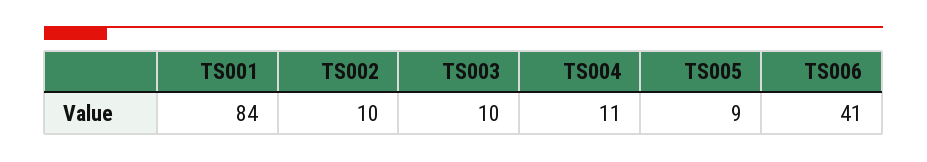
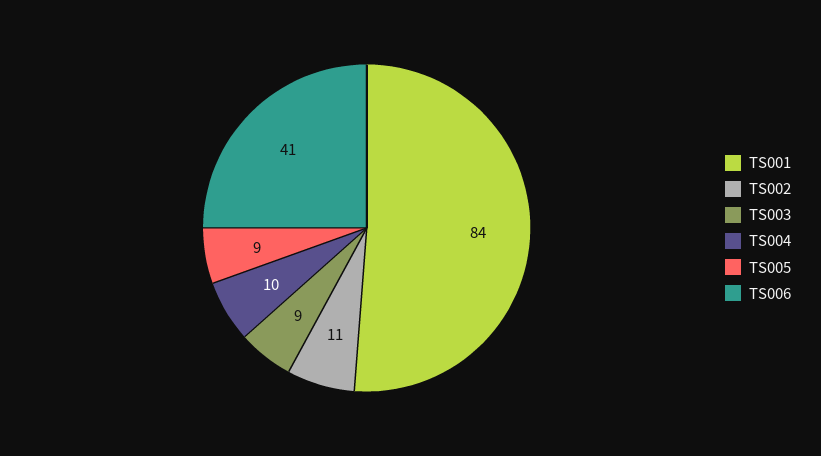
TS002: 10 -> 11
TS003: 10 -> 9
TS004: 11 -> 10

